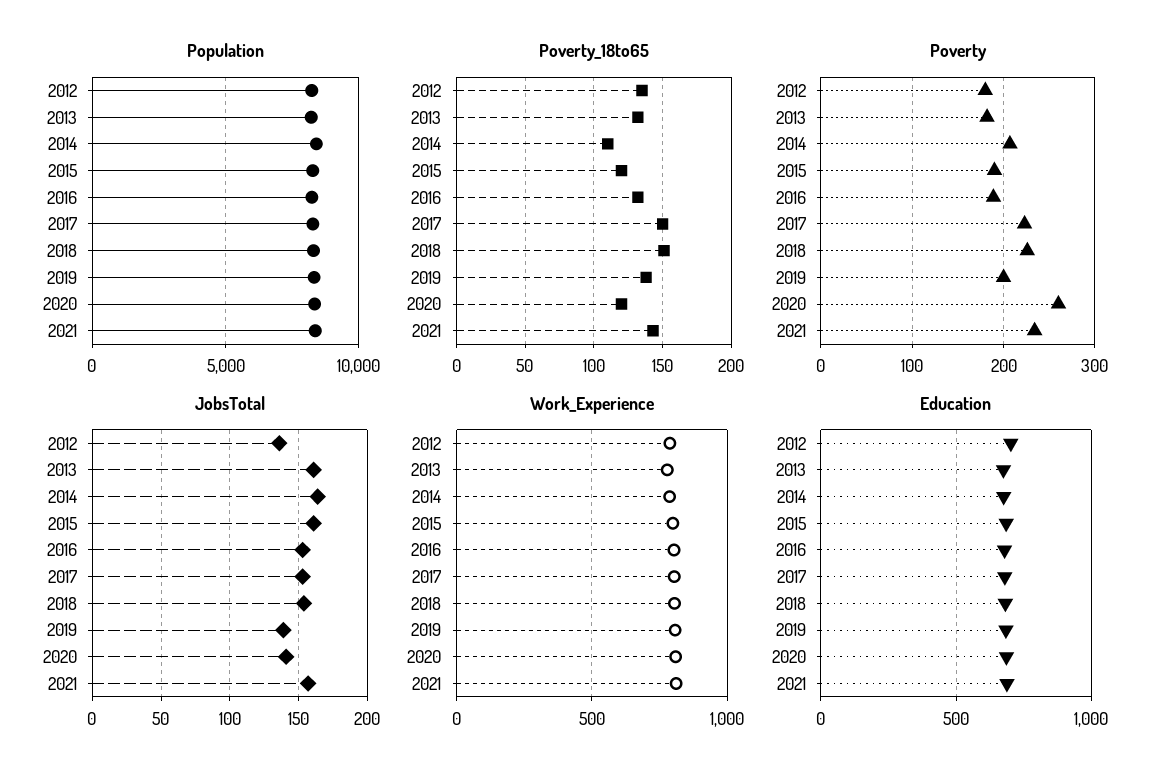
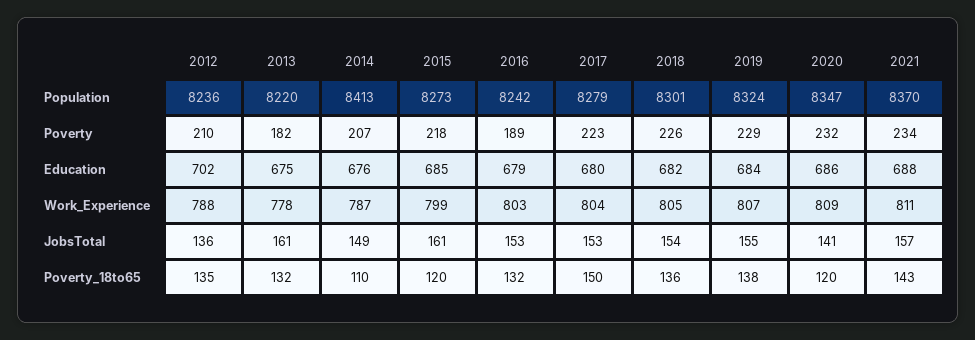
Poverty_18to65, 2018: 150 -> 136
Poverty, 2012: 180 -> 210
Poverty, 2015: 190 -> 218
Poverty, 2019: 200 -> 229
Poverty, 2020: 260 -> 232
JobsTotal, 2014: 165 -> 149
JobsTotal, 2019: 140 -> 155

